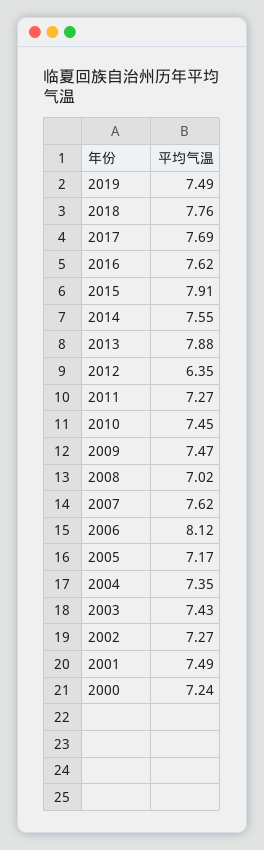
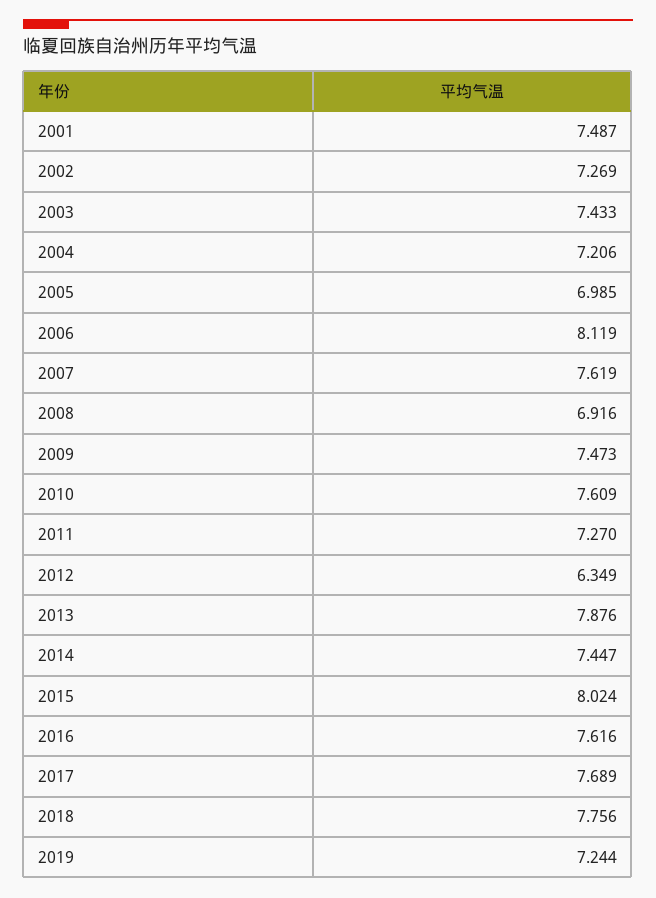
2019: 7.49 -> 7.244
2015: 7.91 -> 8.024
2014: 7.55 -> 7.447
2010: 7.45 -> 7.609
2008: 7.02 -> 6.916
2005: 7.17 -> 6.985
2004: 7.35 -> 7.206
2000: 7.24 -> none

